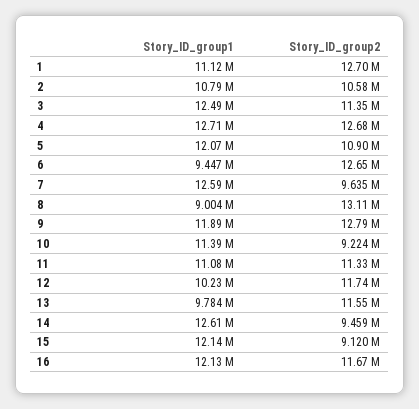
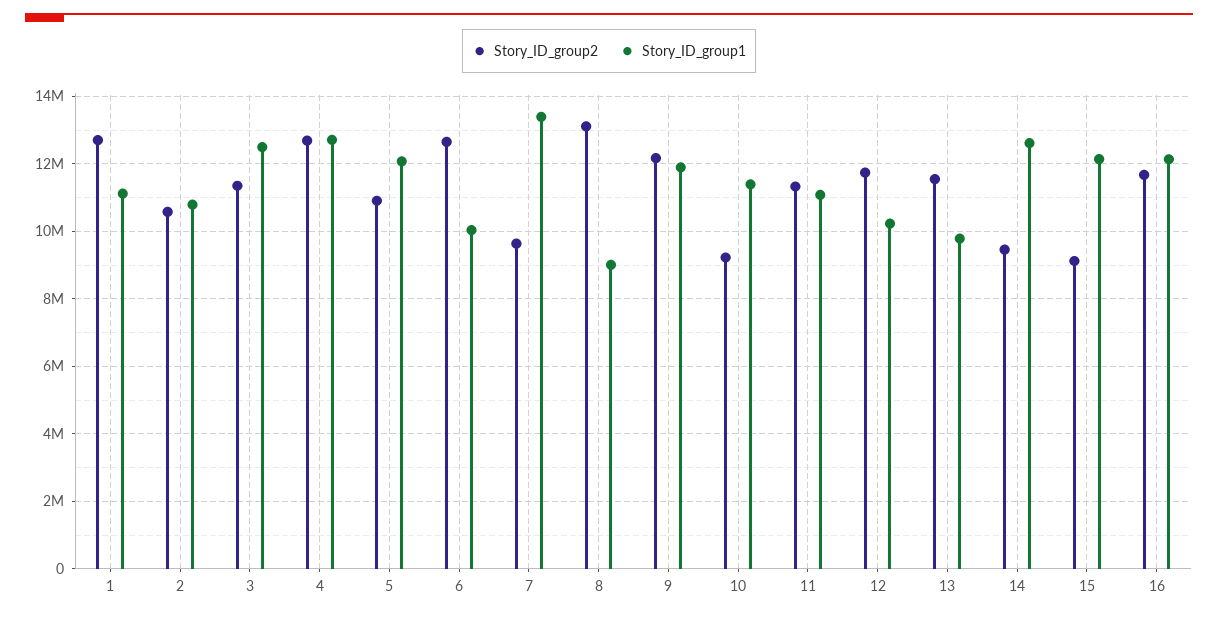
Story_ID_group1, 6: 9447000 -> 10000000
Story_ID_group1, 7: 12590000 -> 13400000
Story_ID_group2, 9: 12790000 -> 12200000

